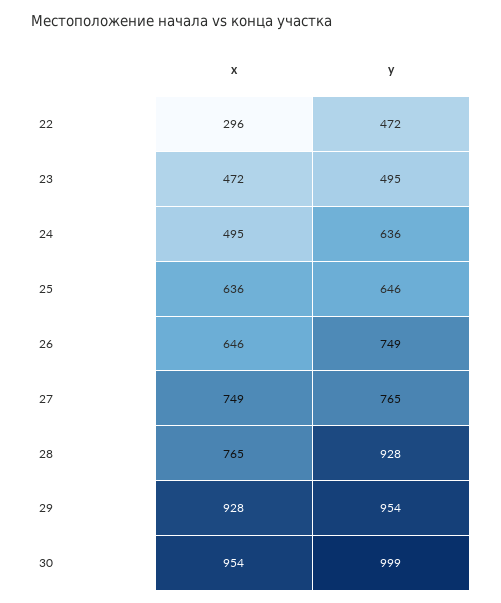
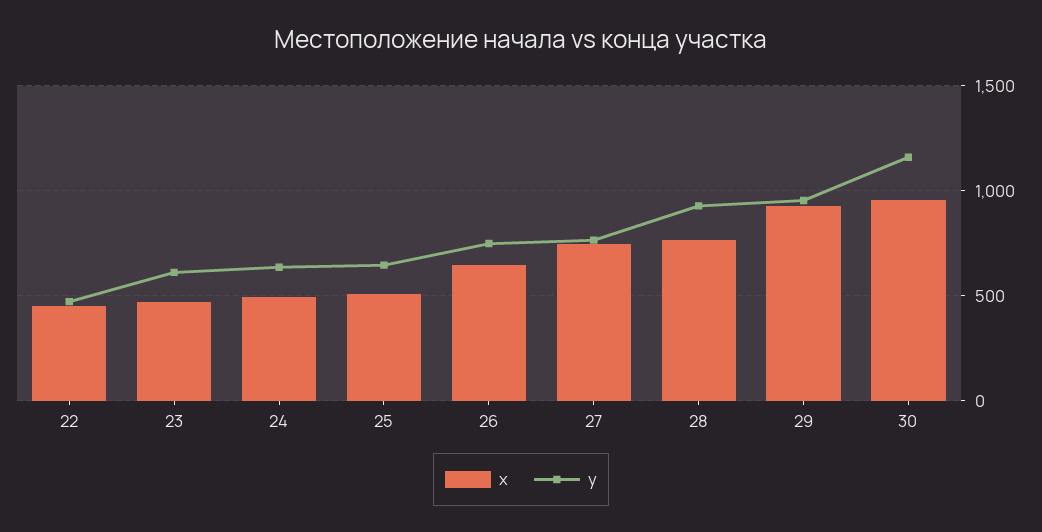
x, 22: 296 -> 450
y, 23: 495 -> 600
x, 25: 636 -> 500
y, 30: 999 -> 1150

